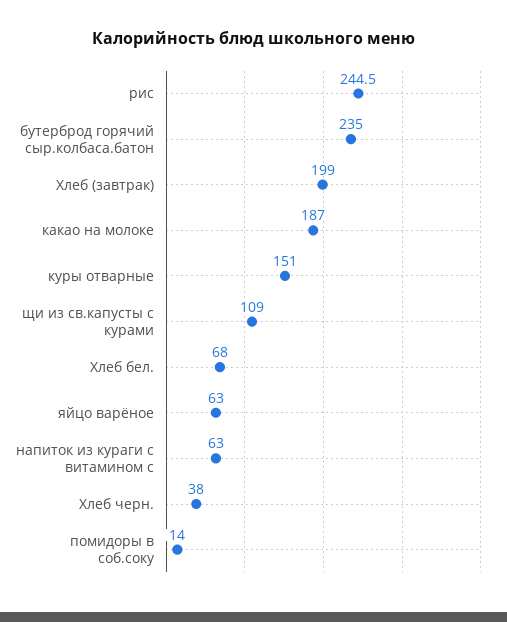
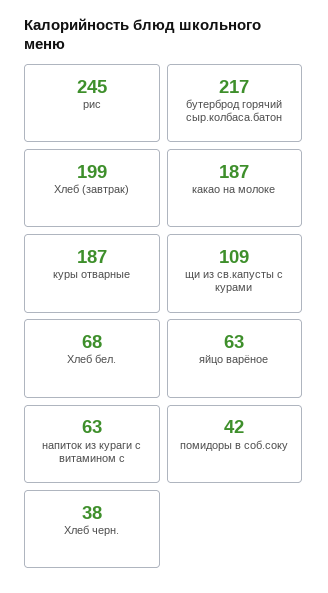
бутерброд горячий сыр.колбаса.батон: 235 -> 217
куры отварные: 151 -> 187
помидоры в соб.соку: 14 -> 42

